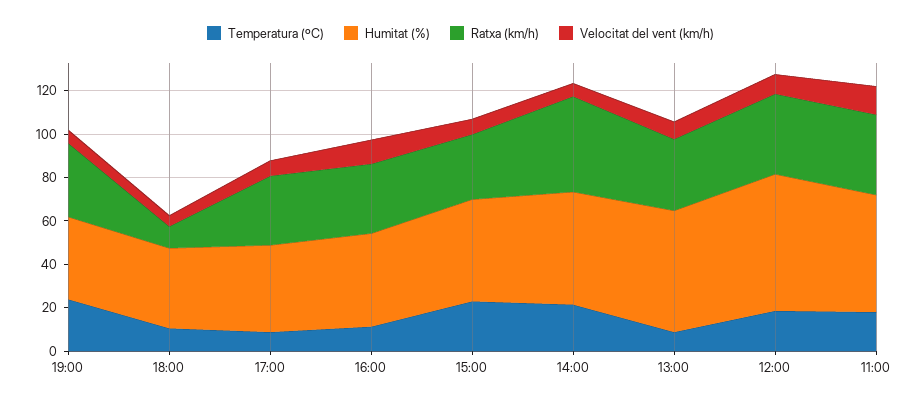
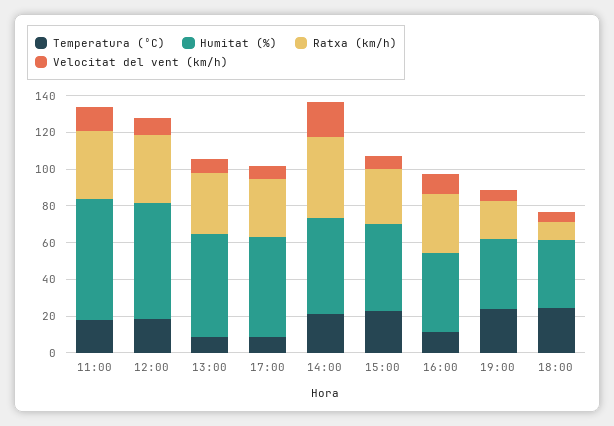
Ratxa (km/h), 19:00: 35 -> 20
Temperatura (ºC), 18:00: 10 -> 25
Humitat (%), 17:00: 40 -> 55
Velocitat del vent (km/h), 14:00: 5 -> 20
Humitat (%), 11:00: 55 -> 65

